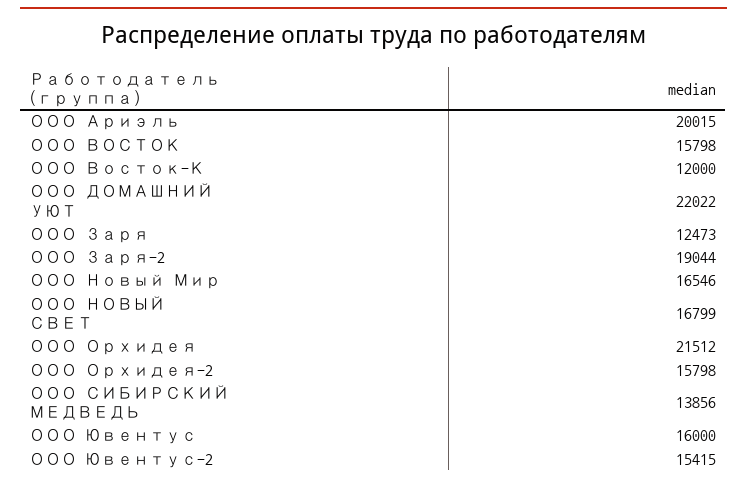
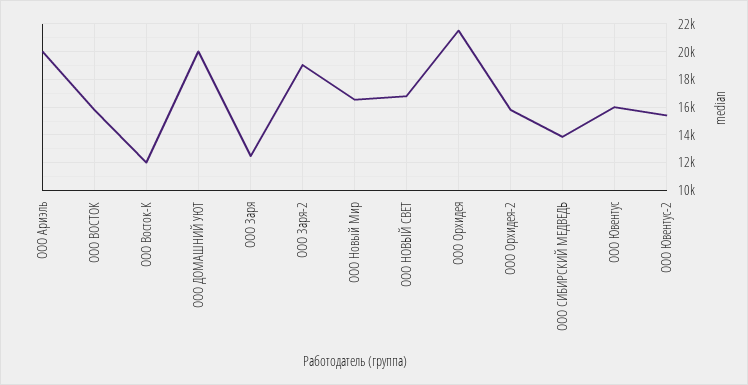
ООО ДОМАШНИЙ УЮТ: 22022 -> 20000

